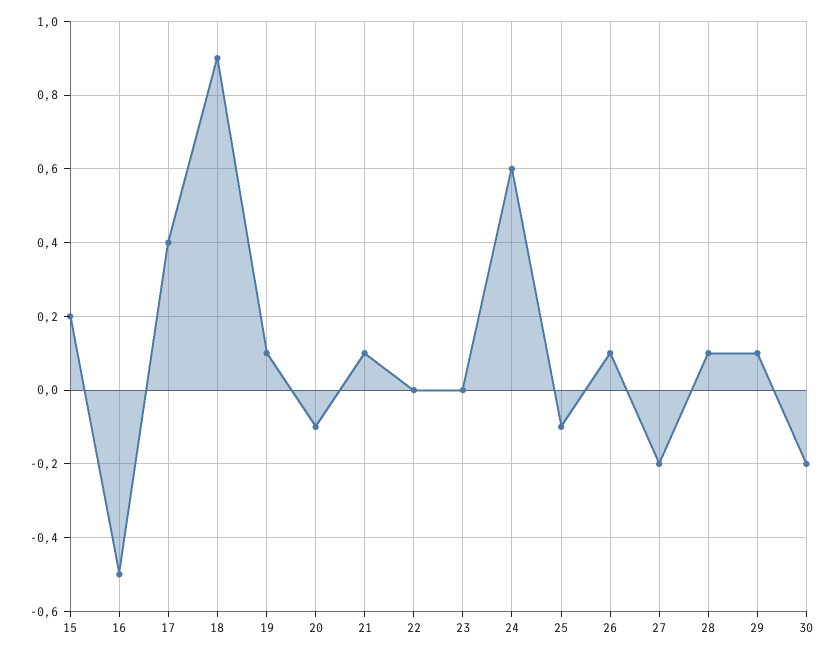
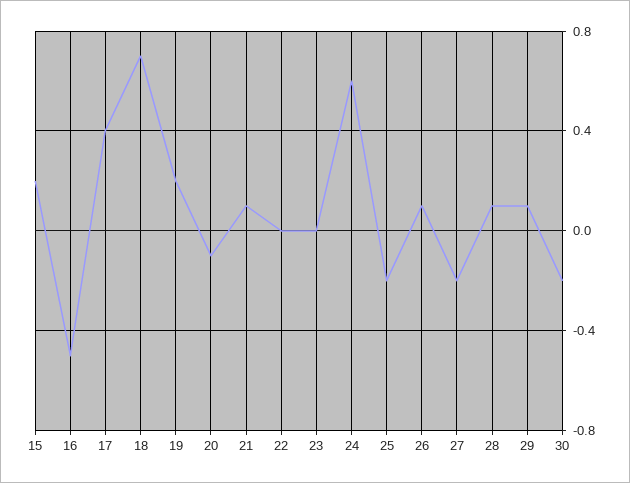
18: 0.9 -> 0.7
19: 0.1 -> 0.2
25: -0.1 -> -0.2

